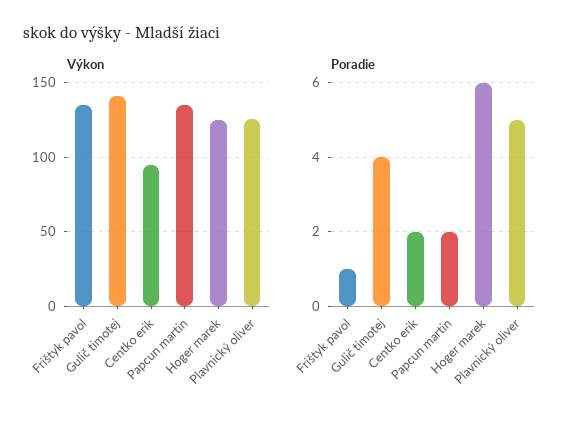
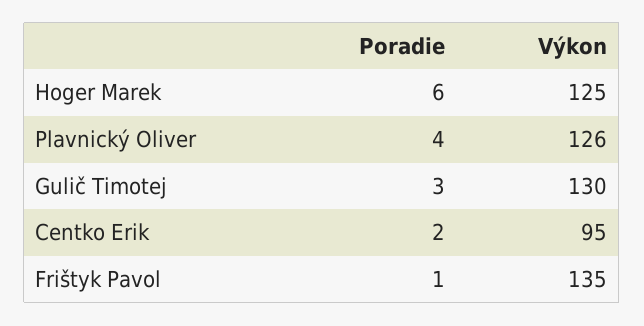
Výkon, Gulič timotej: 140 -> 130
Výkon, Papcun martin: 135 -> none
Poradie, Gulič timotej: 4 -> 3
Poradie, Papcun martin: 2 -> none
Poradie, Plavnický oliver: 5 -> 4

